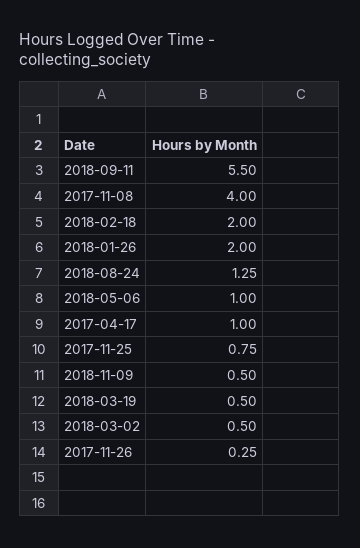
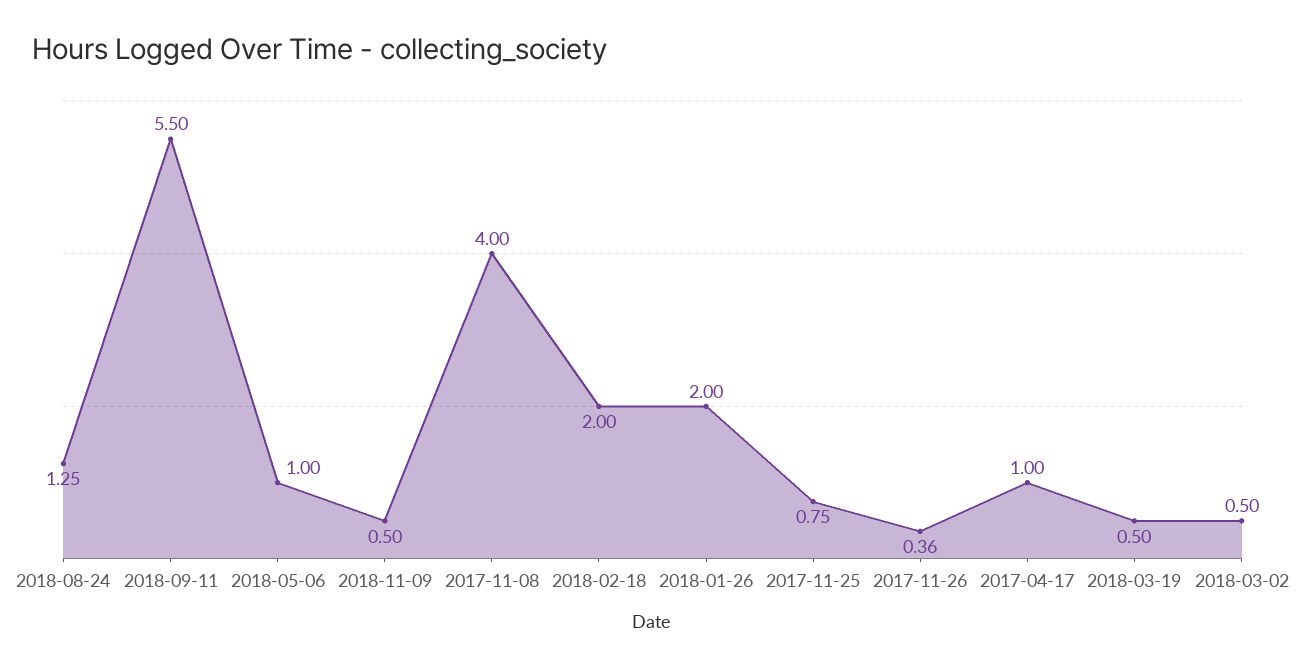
2017-11-26: 0.25 -> 0.36

